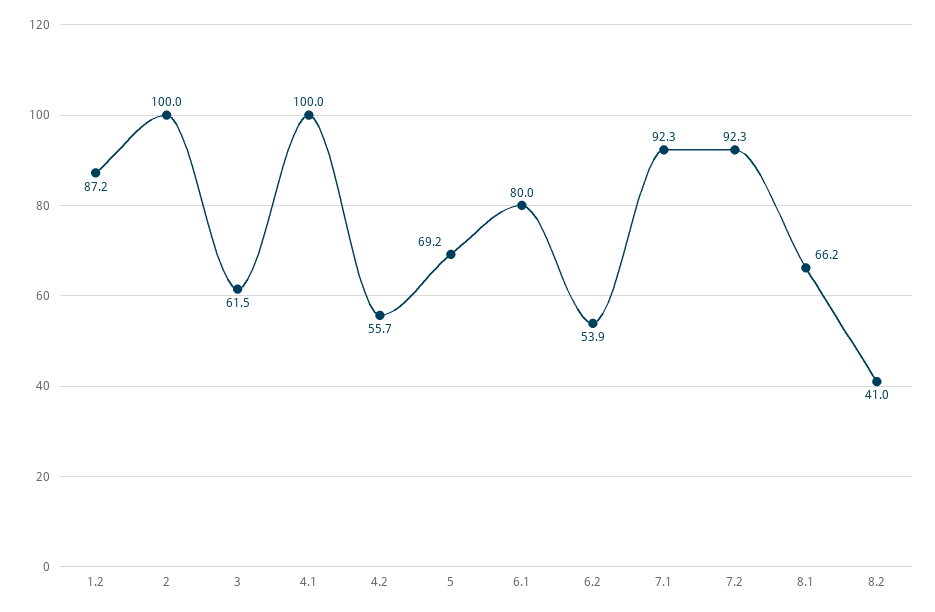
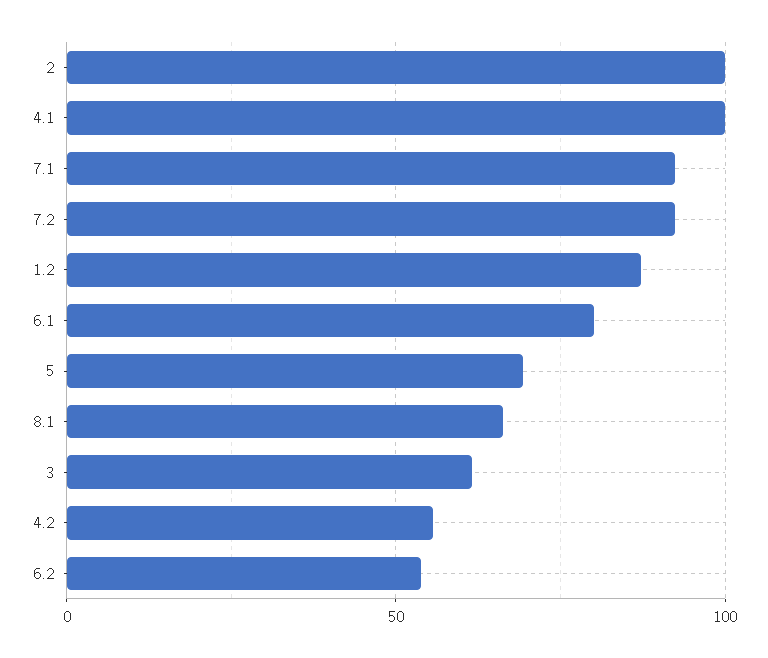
8.2: 41 -> none

